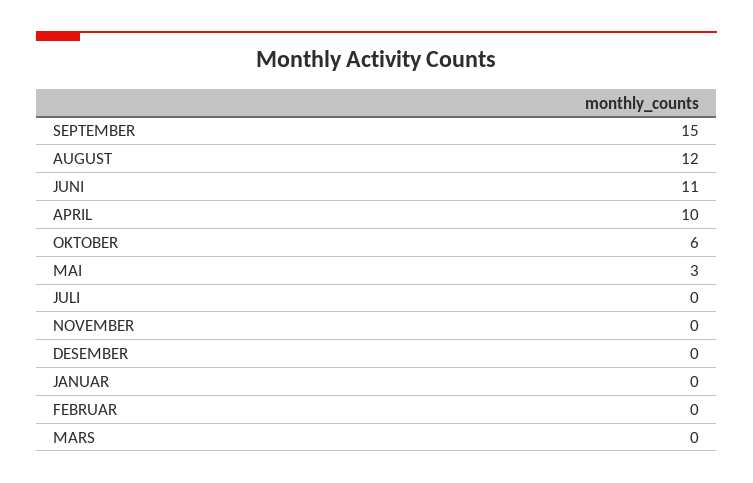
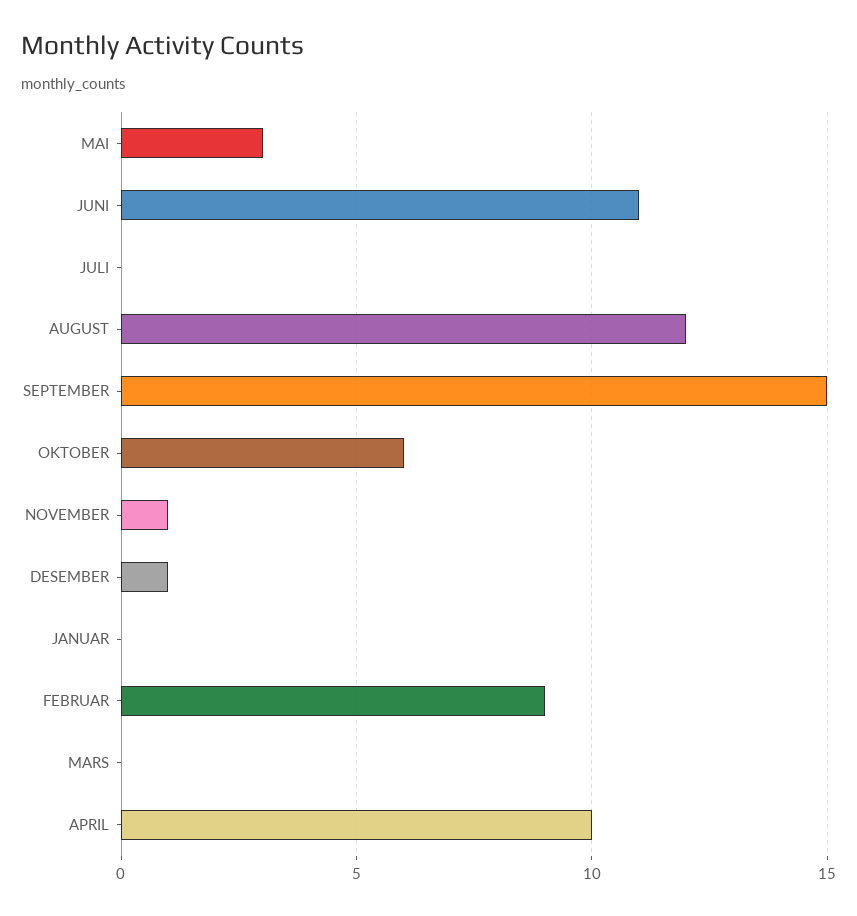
NOVEMBER: 0 -> 1
DESEMBER: 0 -> 1
FEBRUAR: 0 -> 9

